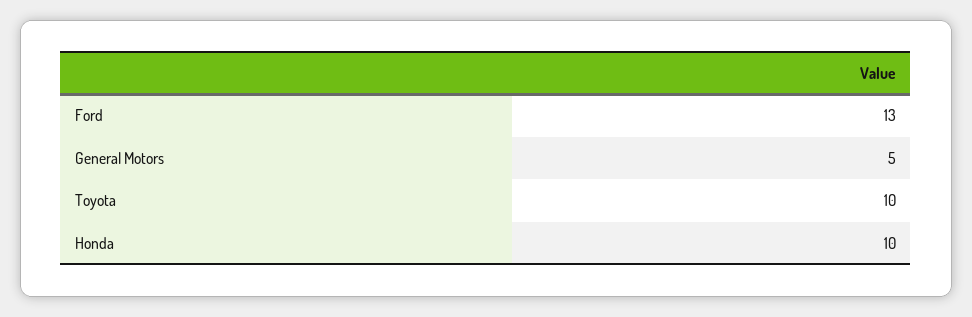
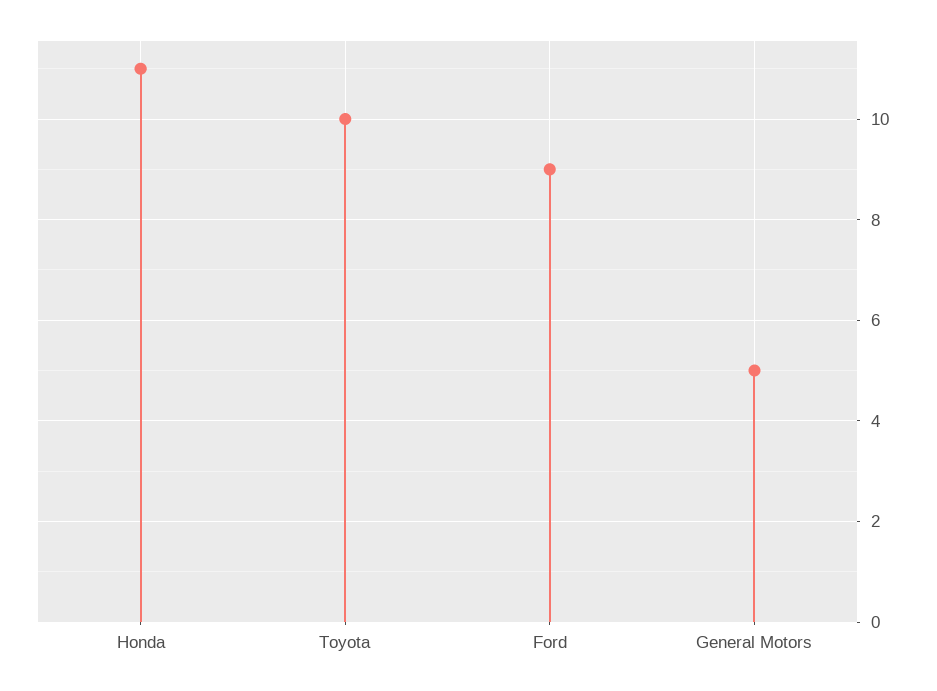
Ford: 13 -> 9
Honda: 10 -> 11

